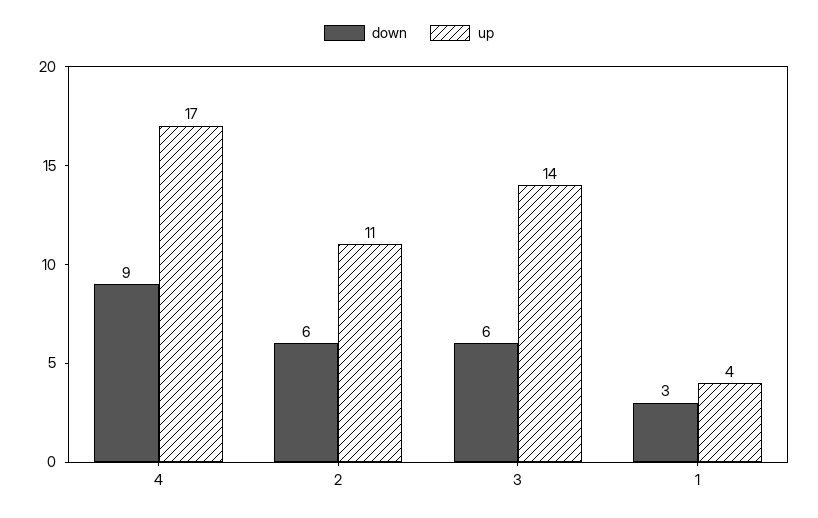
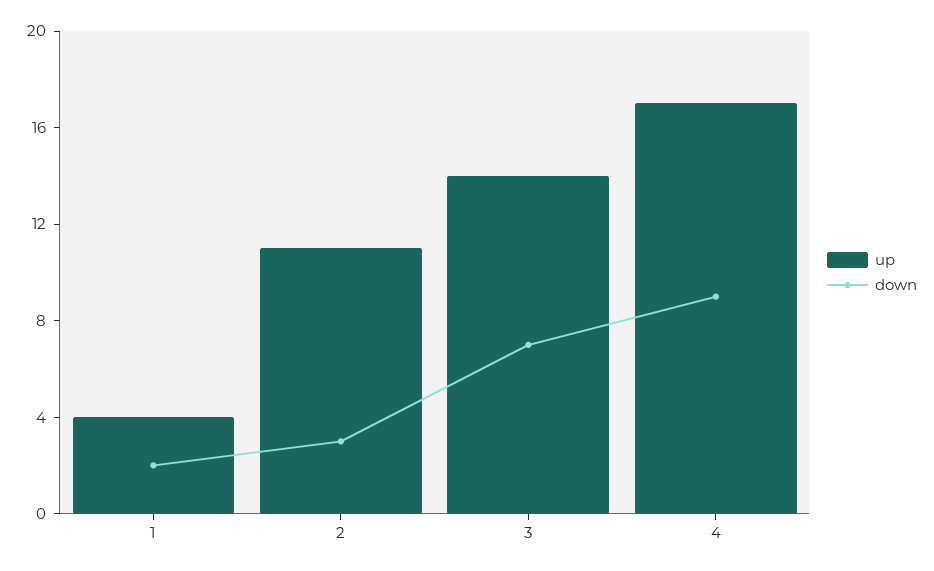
down, 2: 6 -> 3
down, 3: 6 -> 7
down, 1: 3 -> 2

